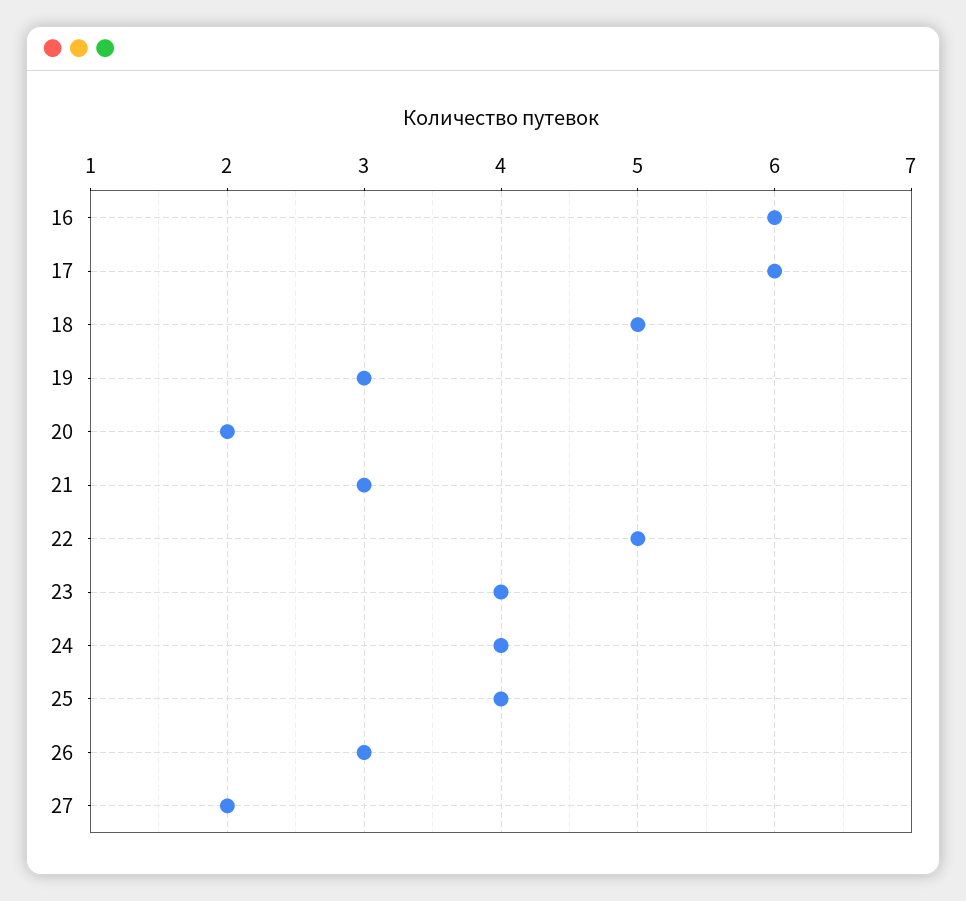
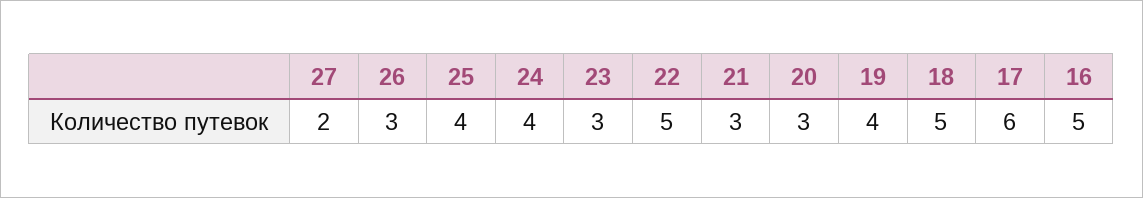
16: 6 -> 5
19: 3 -> 4
20: 2 -> 3
23: 4 -> 3

